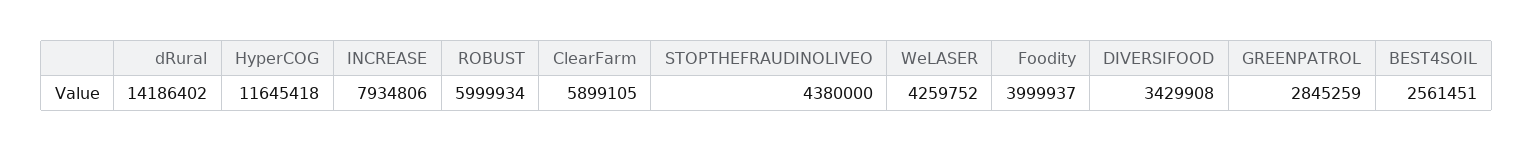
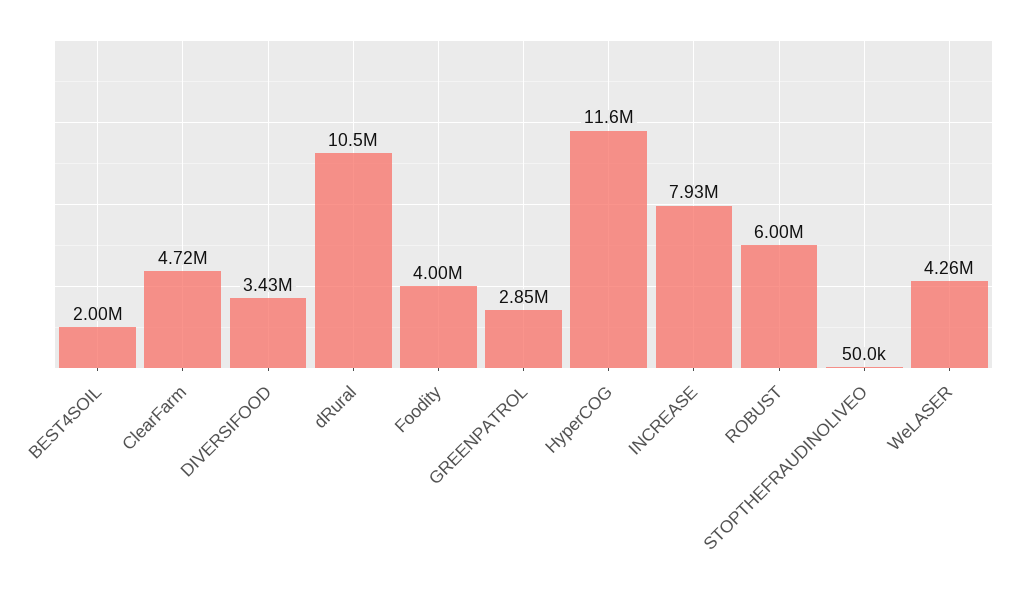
dRural: 14186402 -> 10500000
ClearFarm: 5899105 -> 4720000
STOPTHEFRAUDINOLIVEO: 4380000 -> 50000
BEST4SOIL: 2561451 -> 2000000

